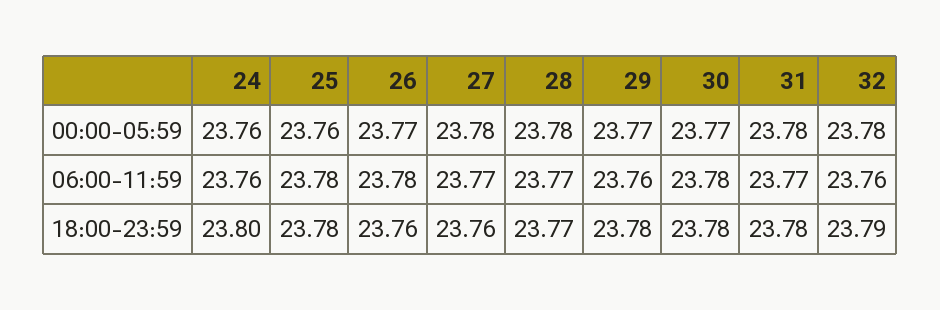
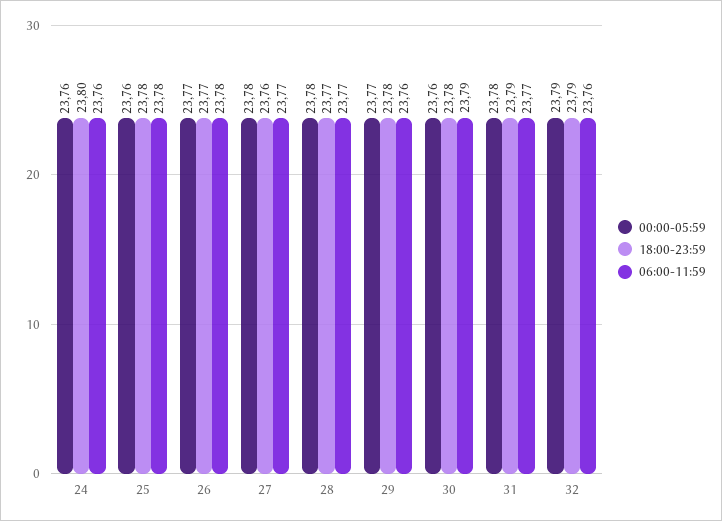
00:00-05:59, 30: 23.77 -> 23.76
00:00-05:59, 32: 23.78 -> 23.79
06:00-11:59, 30: 23.78 -> 23.79
18:00-23:59, 26: 23.76 -> 23.77
18:00-23:59, 31: 23.78 -> 23.79

